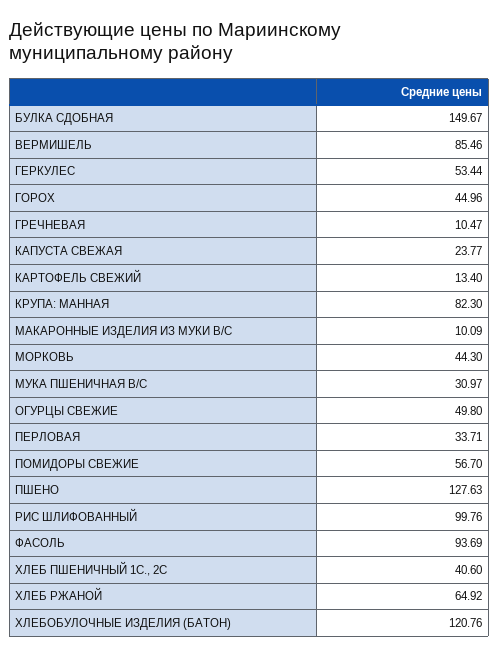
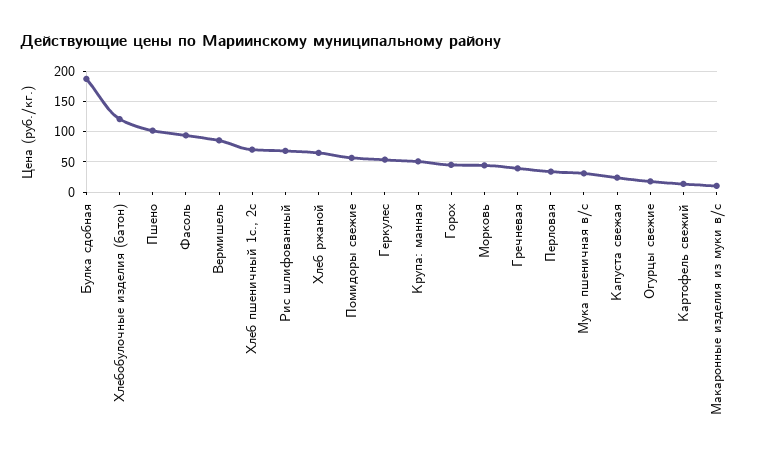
БУЛКА СДОБНАЯ: 149.67 -> 190
ГРЕЧНЕВАЯ: 10.47 -> 40
КРУПА: МАННАЯ: 82.3 -> 50
ОГУРЦЫ СВЕЖИЕ: 49.8 -> 20
ПШЕНО: 127.63 -> 100
РИС ШЛИФОВАННЫЙ: 99.76 -> 70
ХЛЕБ ПШЕНИЧНЫЙ 1С., 2С: 40.6 -> 70

